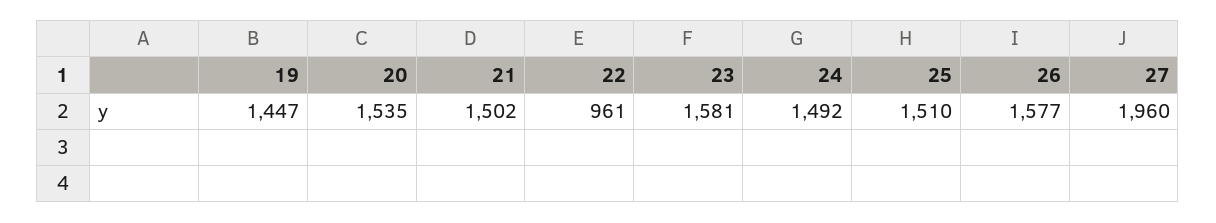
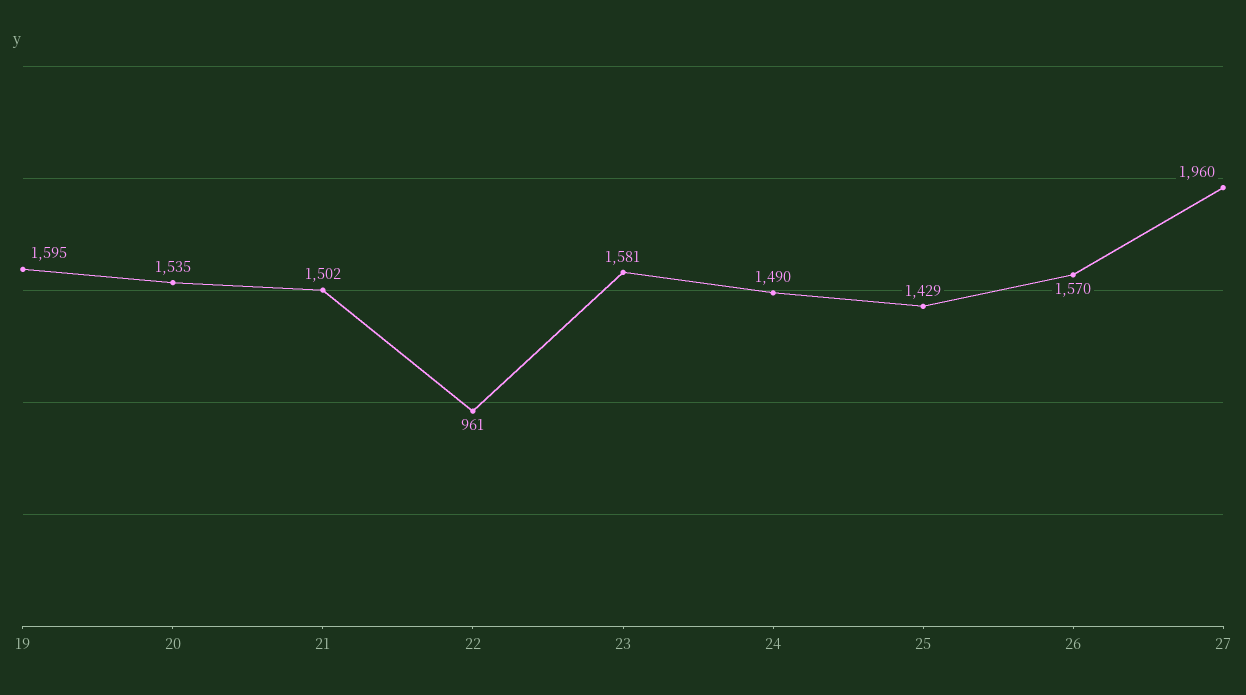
19: 1447 -> 1595
24: 1492 -> 1490
25: 1510 -> 1429
26: 1577 -> 1570

